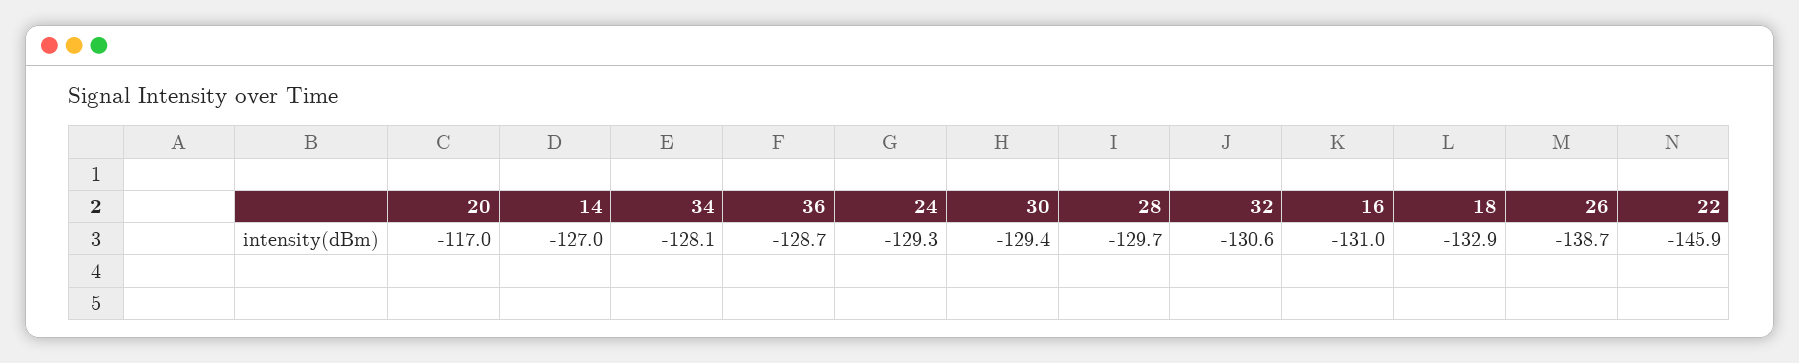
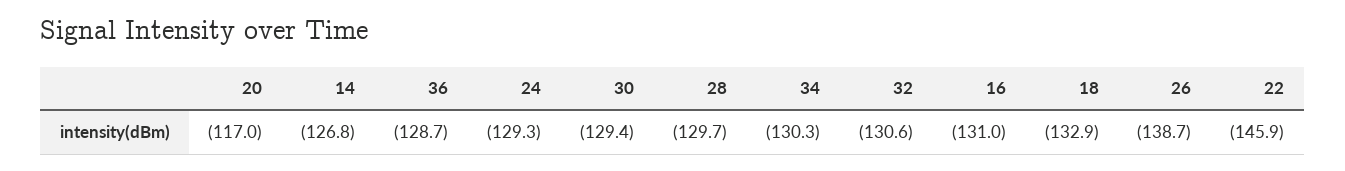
14: -127 -> -126.8
34: -128.1 -> -130.3

